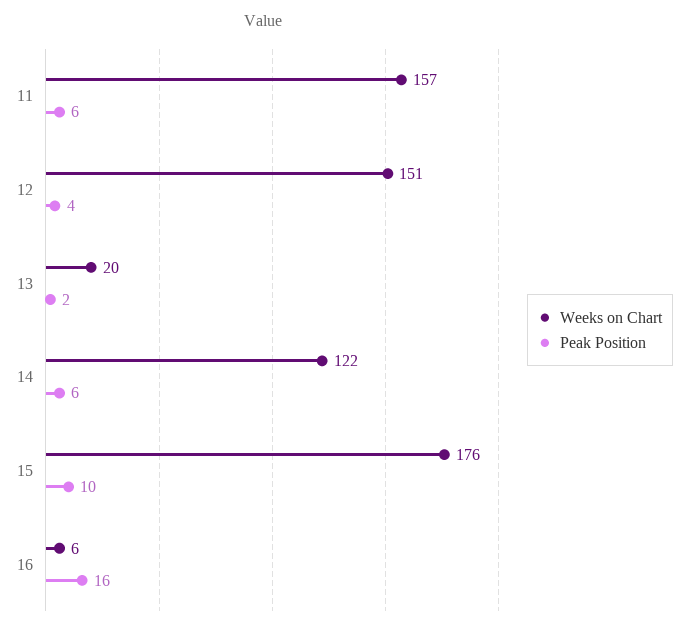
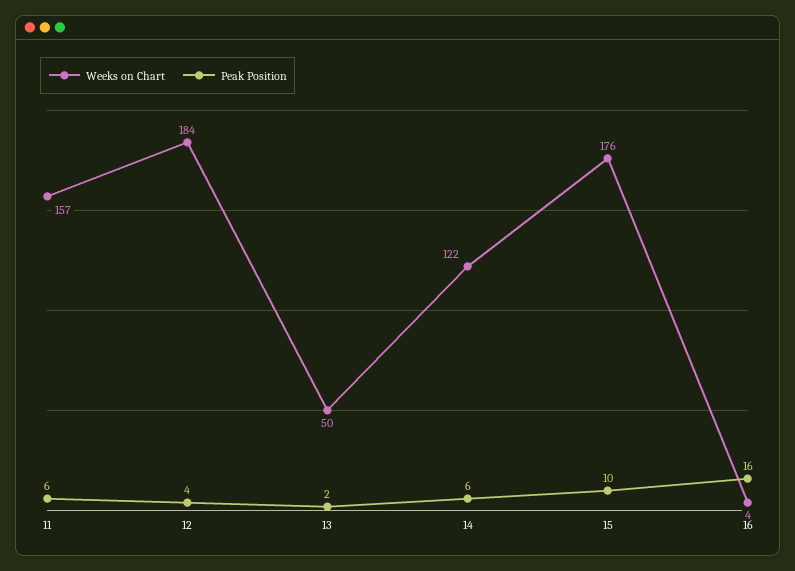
Weeks on Chart, 12: 151 -> 184
Weeks on Chart, 13: 20 -> 50
Weeks on Chart, 16: 6 -> 4

